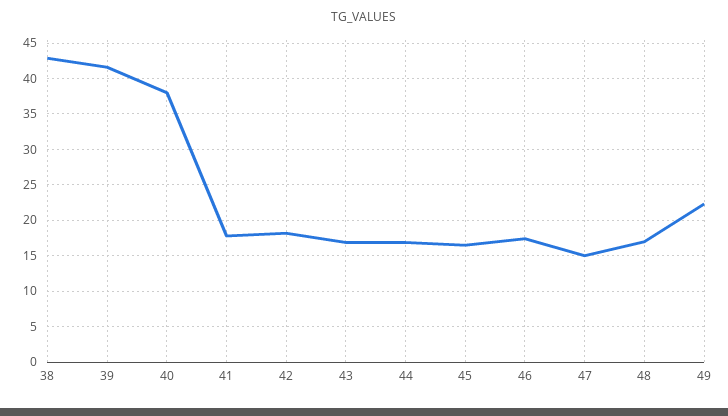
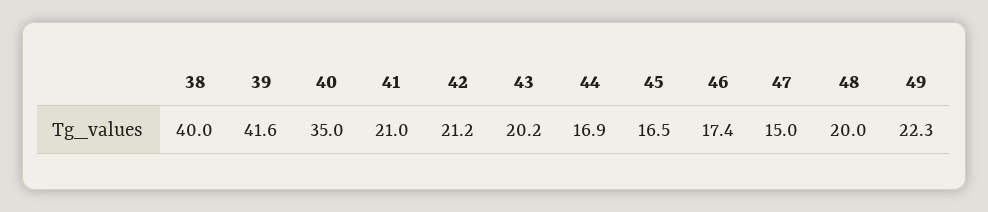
38: 43 -> 40
40: 38 -> 35
41: 18 -> 21
42: 18 -> 21.2
43: 17 -> 20.2
48: 17 -> 20

